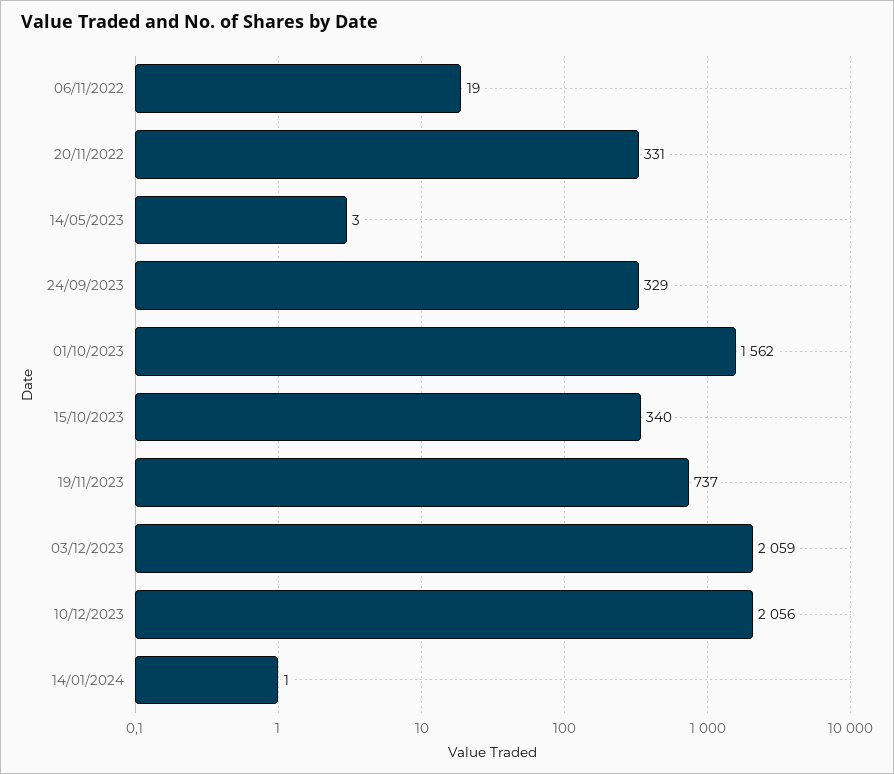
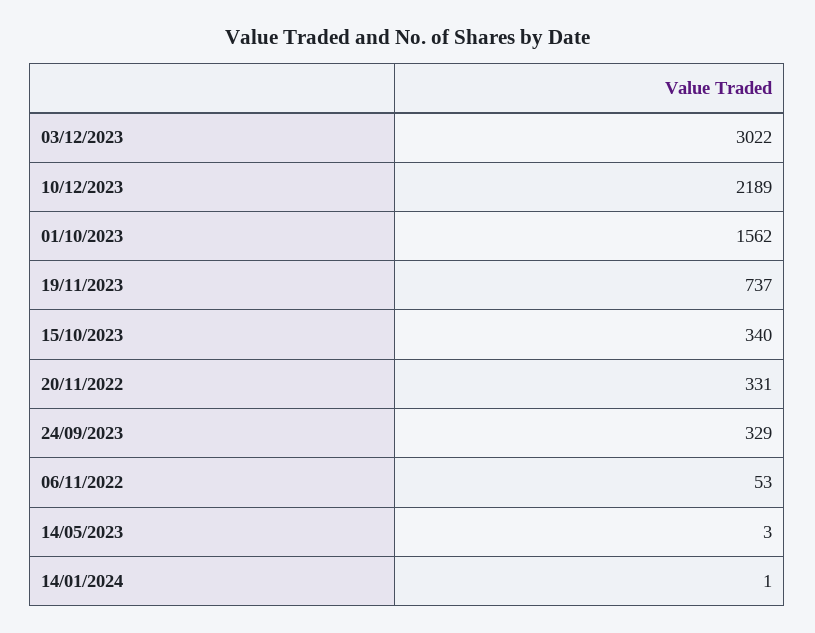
06/11/2022: 19 -> 53
03/12/2023: 2059 -> 3022
10/12/2023: 2056 -> 2189

